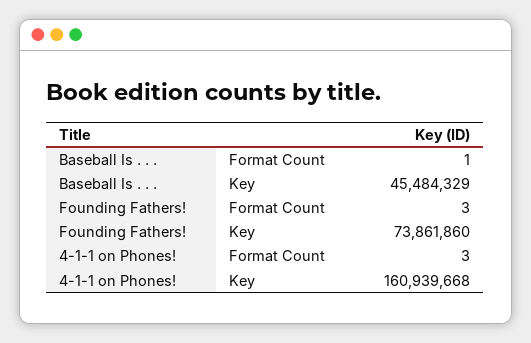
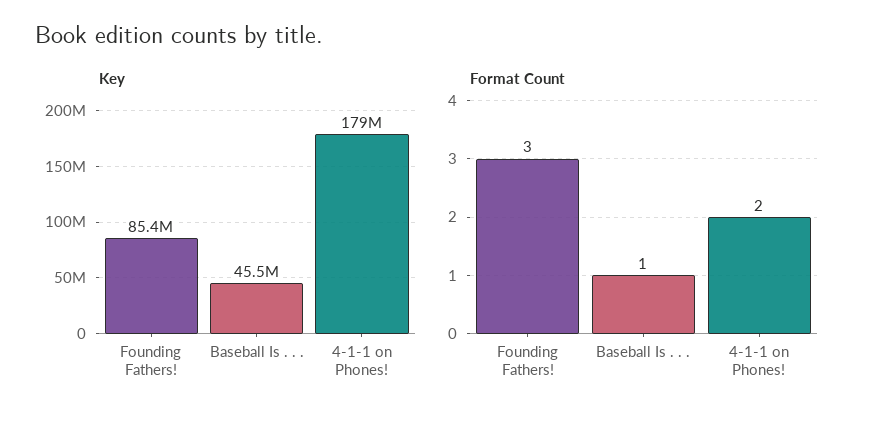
Key, Founding Fathers!: 73861860 -> 85400000
Format Count, 4-1-1 on Phones!: 3 -> 2
Key, 4-1-1 on Phones!: 160939668 -> 179000000

